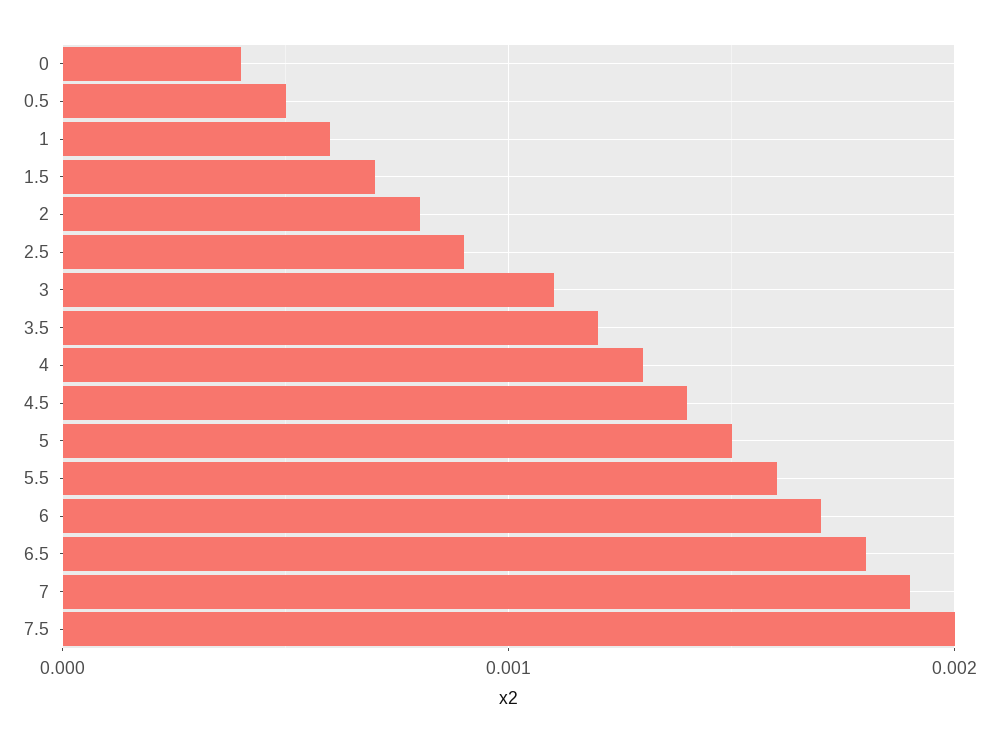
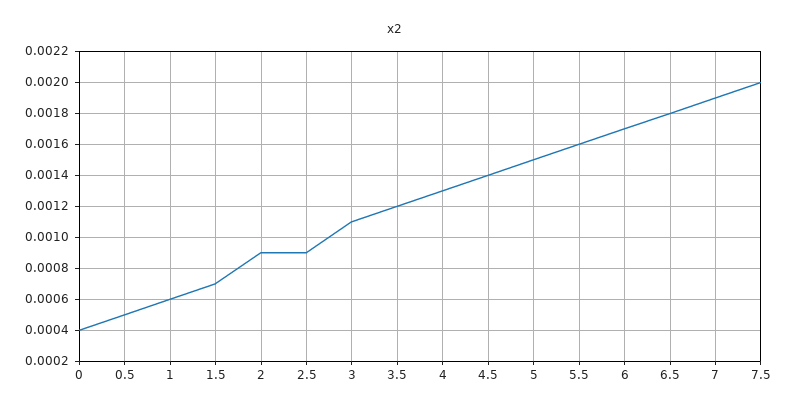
2: 0.0008 -> 0.0009

